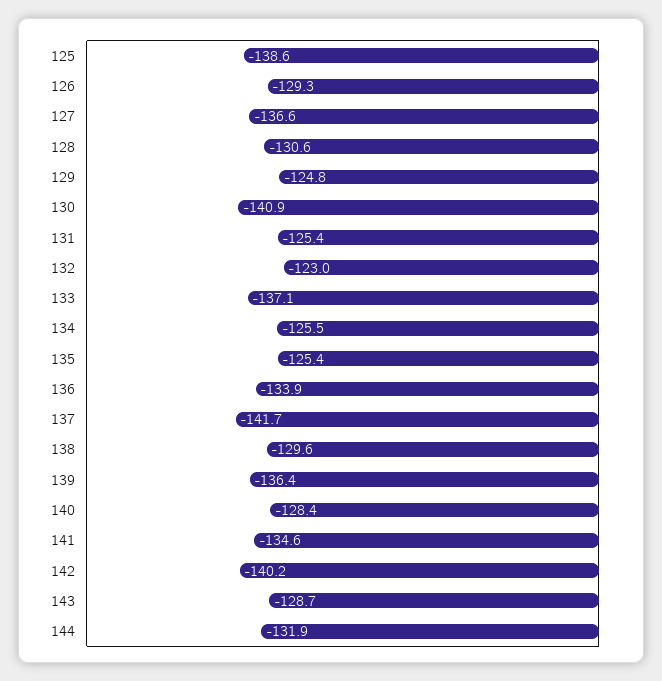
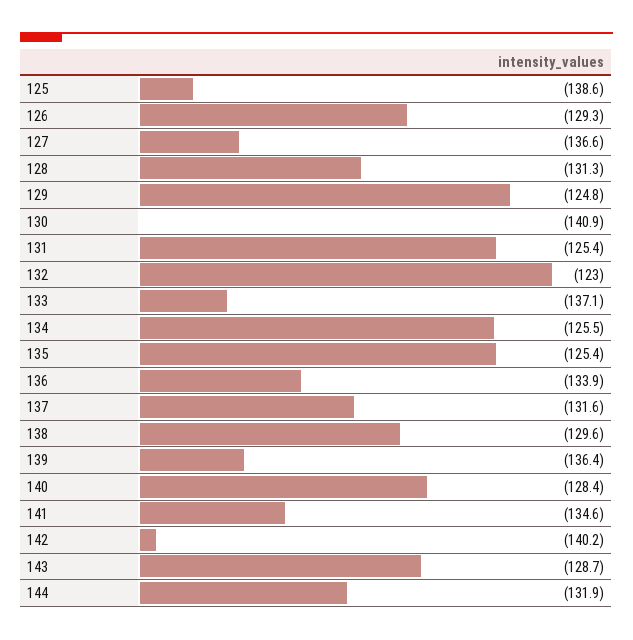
128: -130.6 -> -131.3
137: -141.7 -> -131.6

